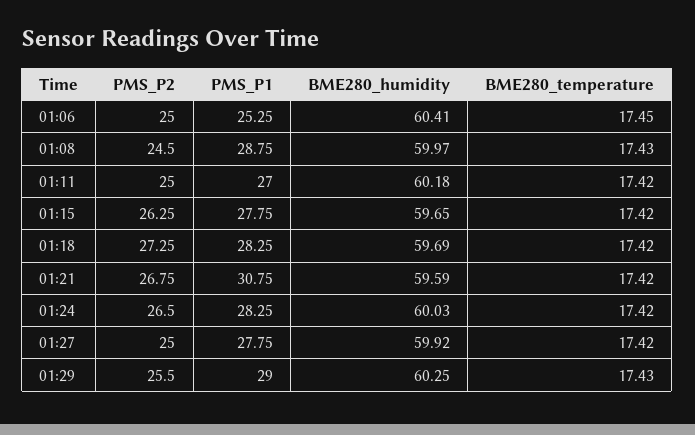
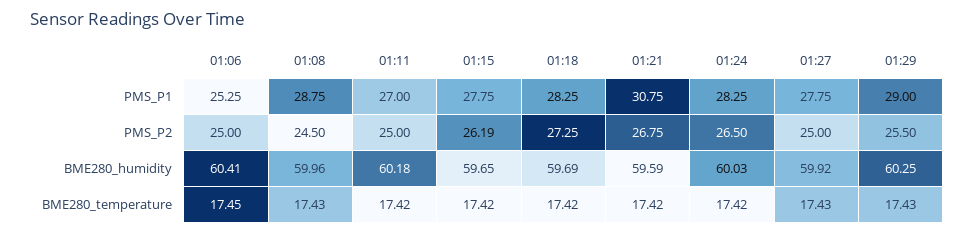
BME280_humidity, 01:08: 59.97 -> 59.96
PMS_P2, 01:15: 26.25 -> 26.19
BME280_temperature, 01:27: 17.42 -> 17.43

